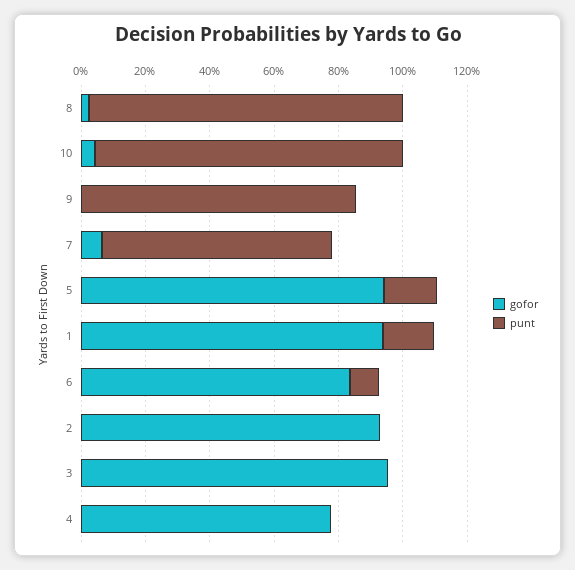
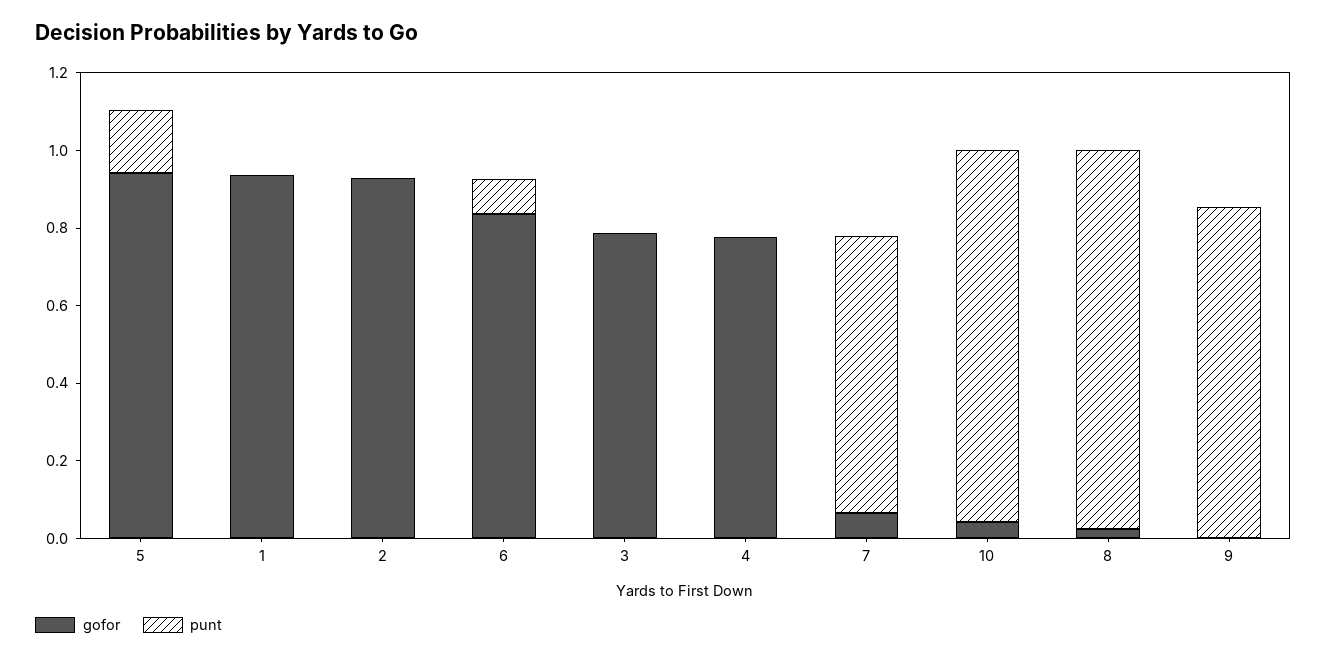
punt, 1: 0.15 -> 0
gofor, 3: 0.95 -> 0.8

